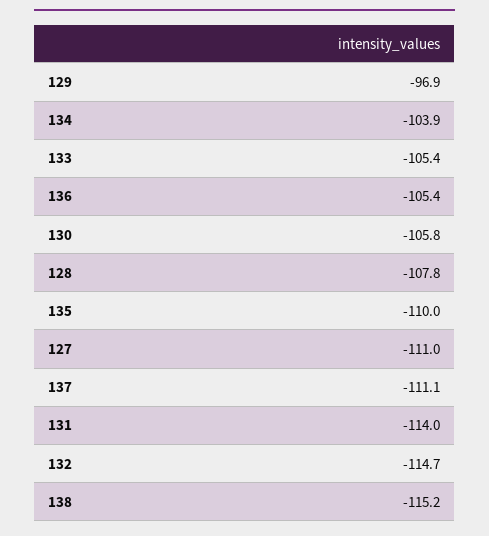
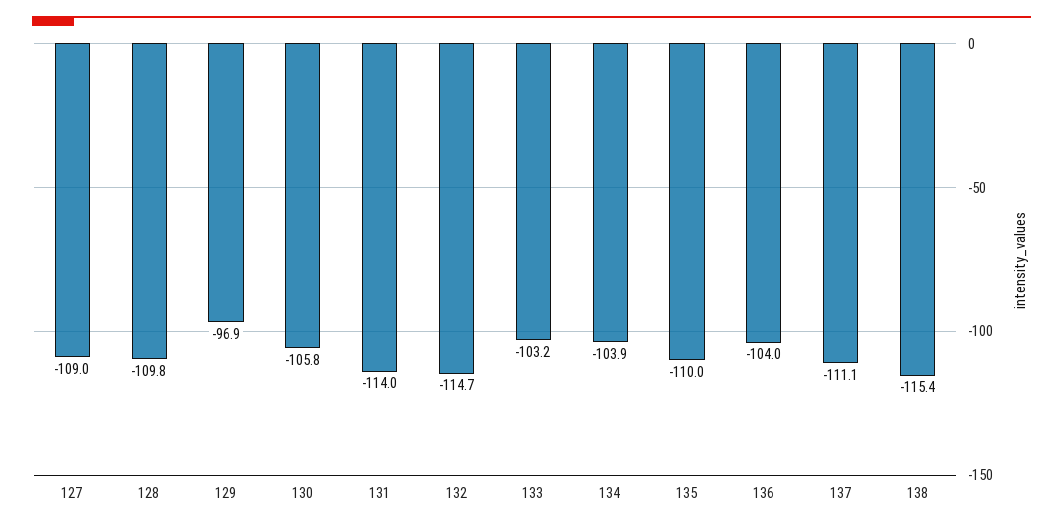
133: -105.4 -> -103.2
136: -105.4 -> -104
128: -107.8 -> -109.8
127: -111 -> -109
138: -115.2 -> -115.4

